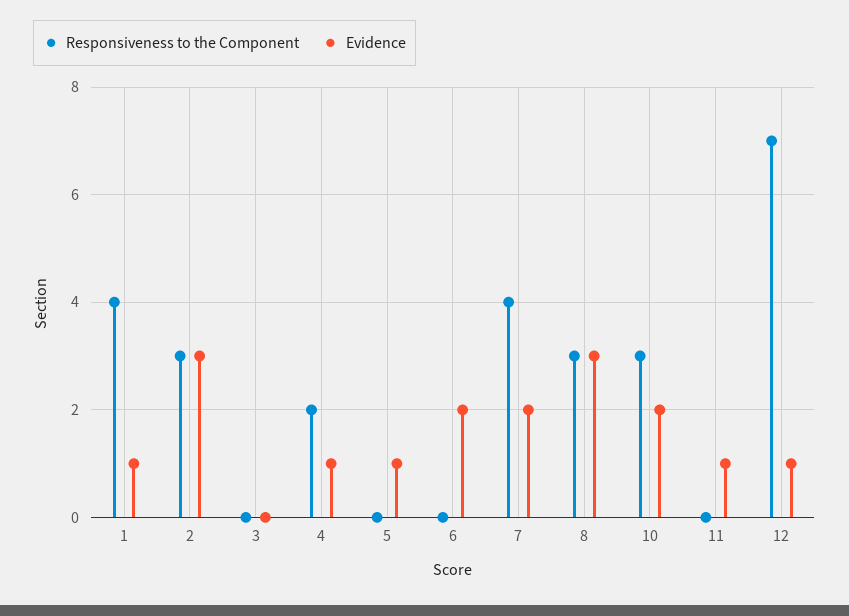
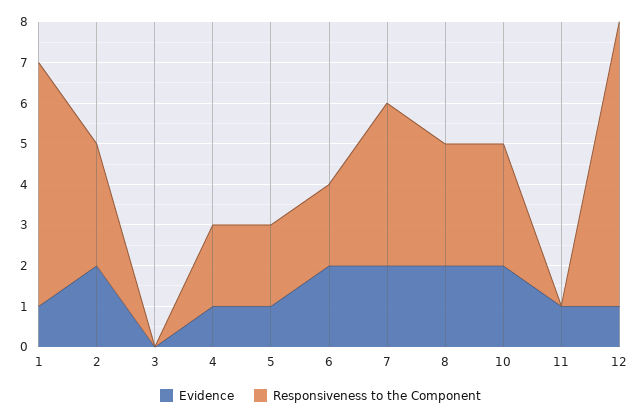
Responsiveness to the Component, 1: 4 -> 6
Evidence, 2: 3 -> 2
Responsiveness to the Component, 5: 0 -> 2
Responsiveness to the Component, 6: 0 -> 2
Evidence, 8: 3 -> 2

